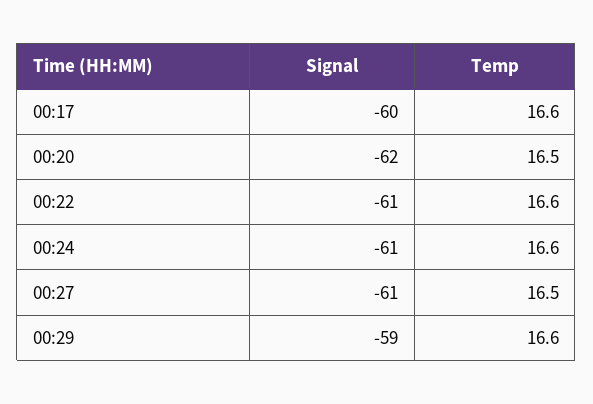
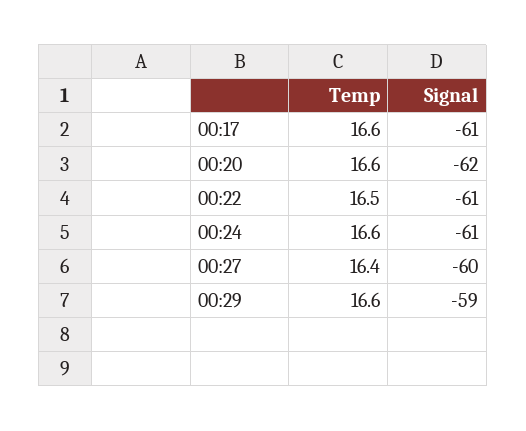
Signal, 00:17: -60 -> -61
Temp, 00:20: 16.5 -> 16.6
Temp, 00:22: 16.6 -> 16.5
Signal, 00:27: -61 -> -60
Temp, 00:27: 16.5 -> 16.4

